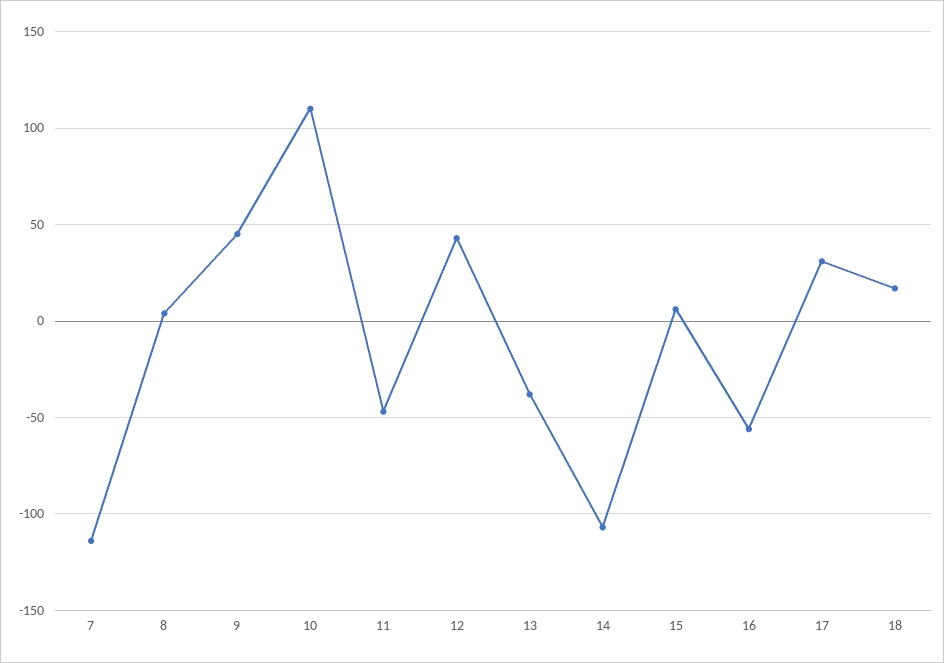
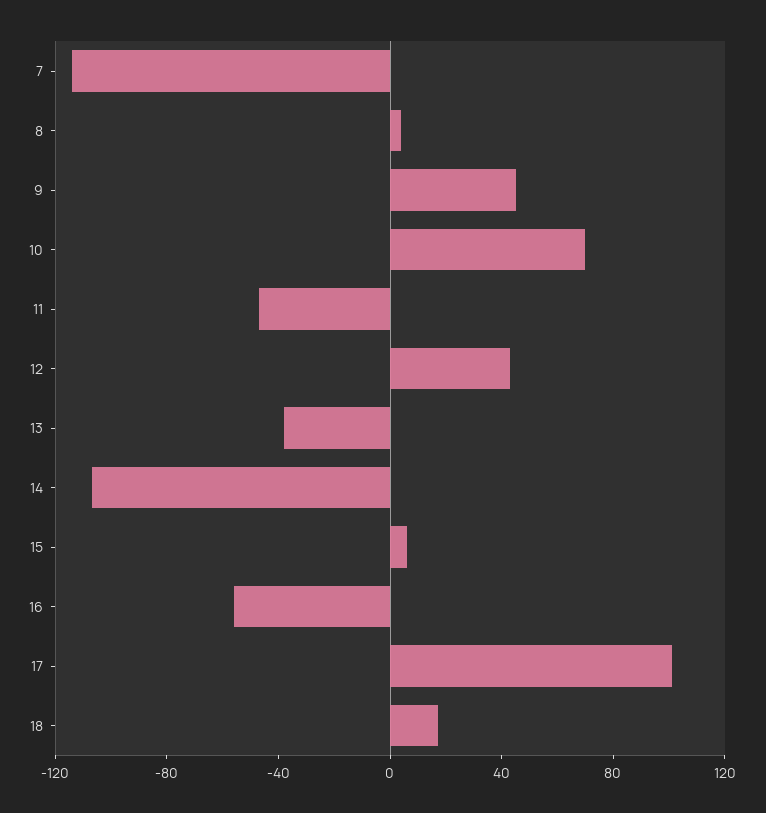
10: 110 -> 70
17: 30 -> 100

